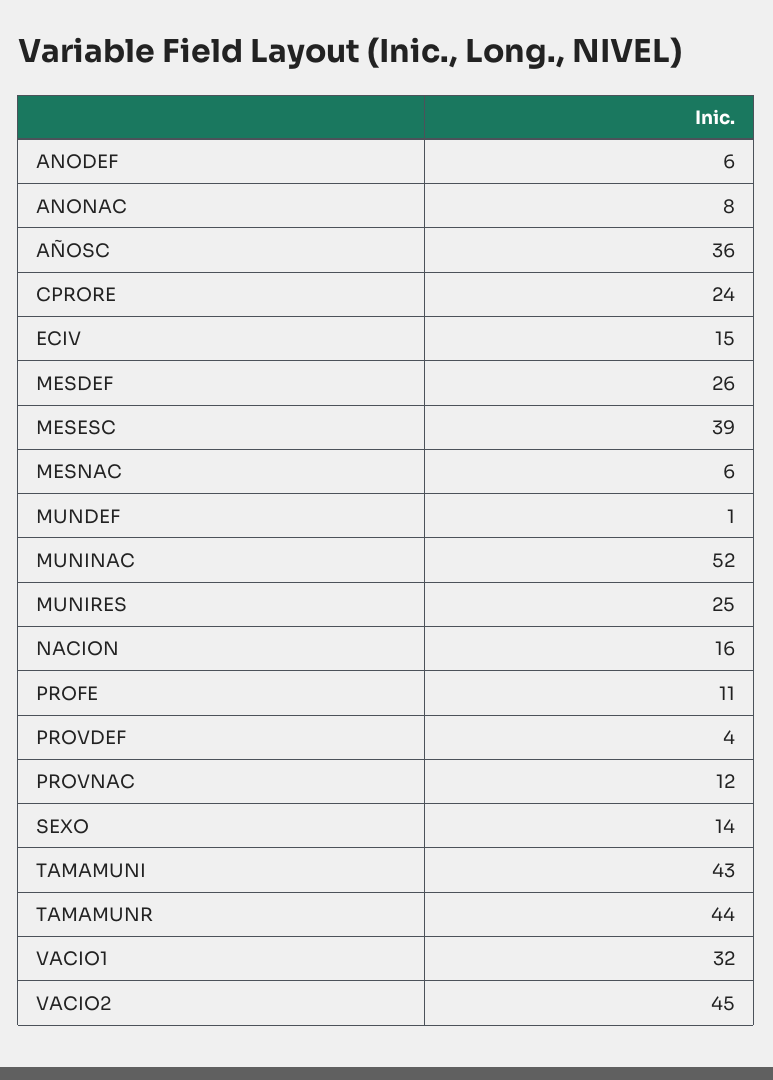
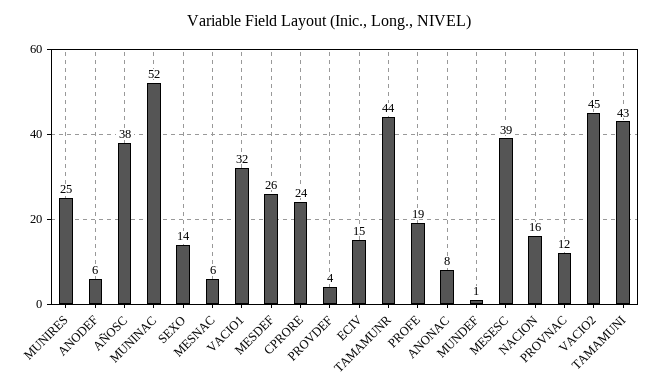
AÑOSC: 36 -> 38
PROFE: 11 -> 19

